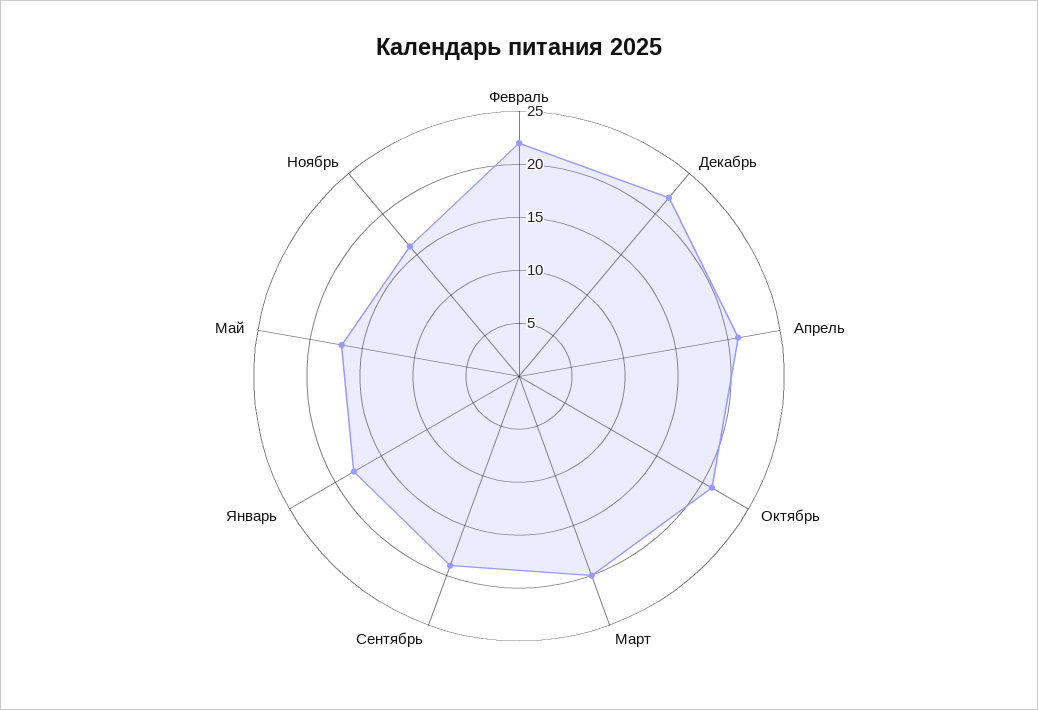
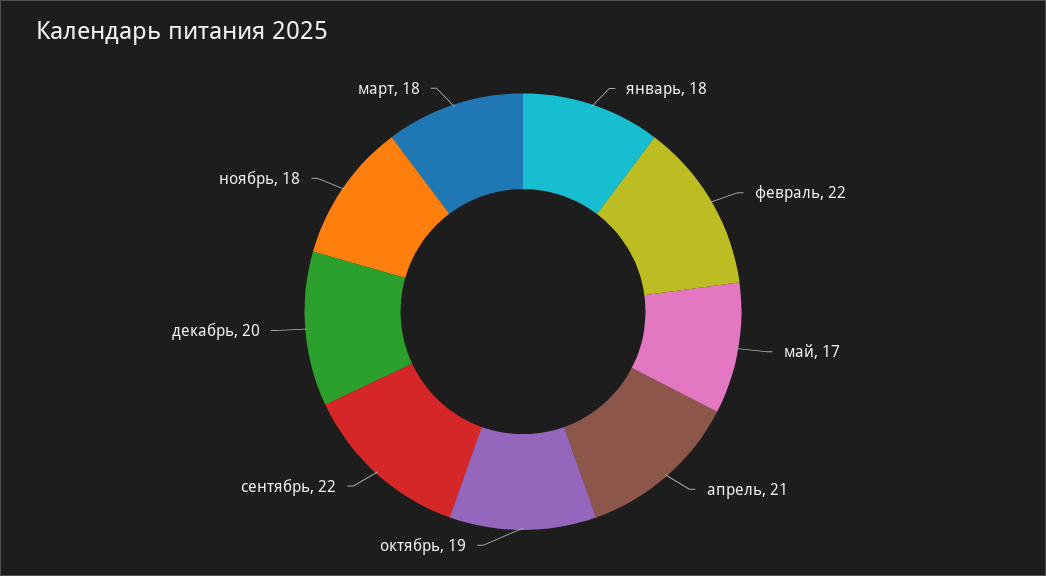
Декабрь: 22 -> 20
Октябрь: 21 -> 19
Март: 20 -> 18
Сентябрь: 19 -> 22
Ноябрь: 16 -> 18

